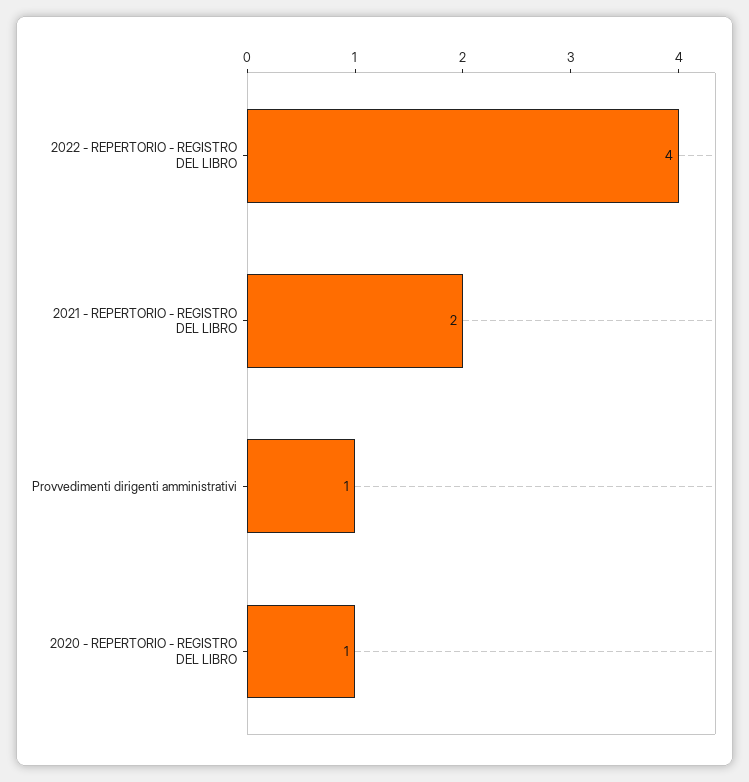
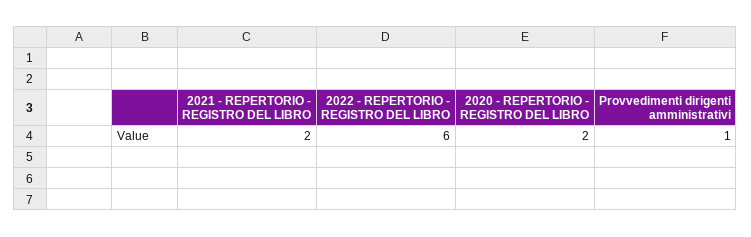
2022 - REPERTORIO - REGISTRO DEL LIBRO: 4 -> 6
2020 - REPERTORIO - REGISTRO DEL LIBRO: 1 -> 2

